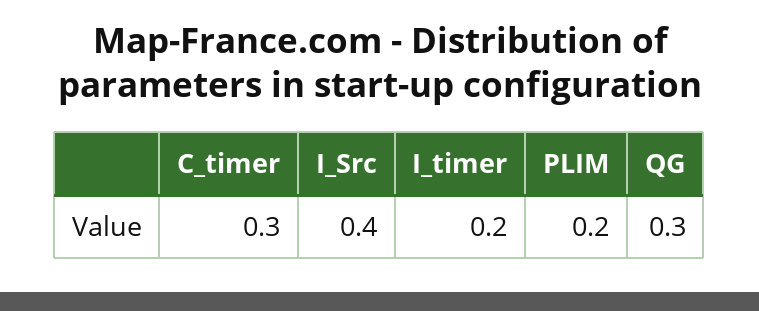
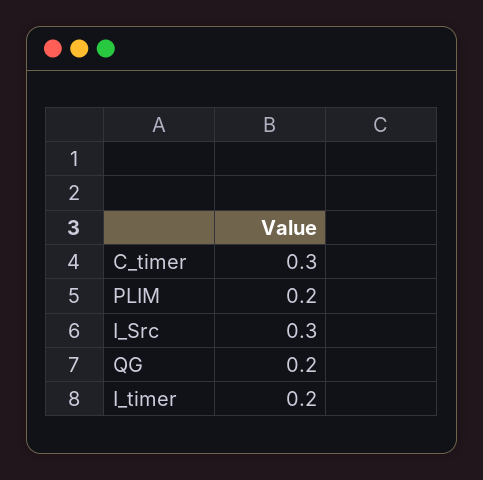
I_Src: 0.4 -> 0.3
QG: 0.3 -> 0.2

